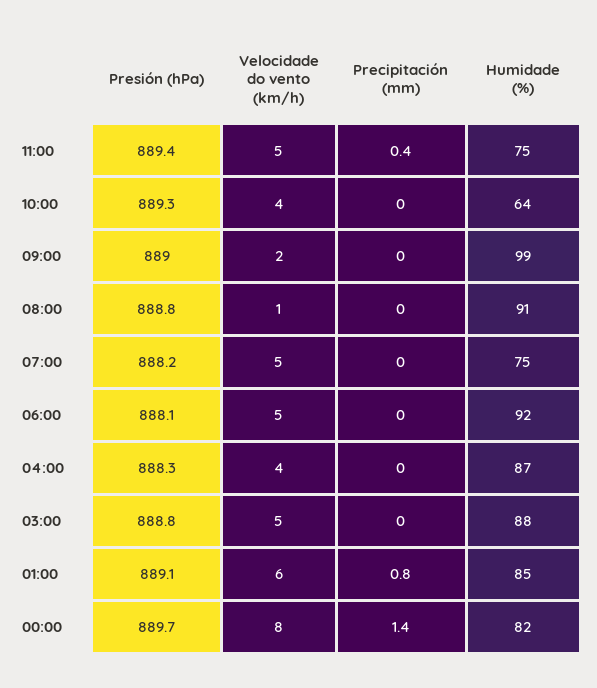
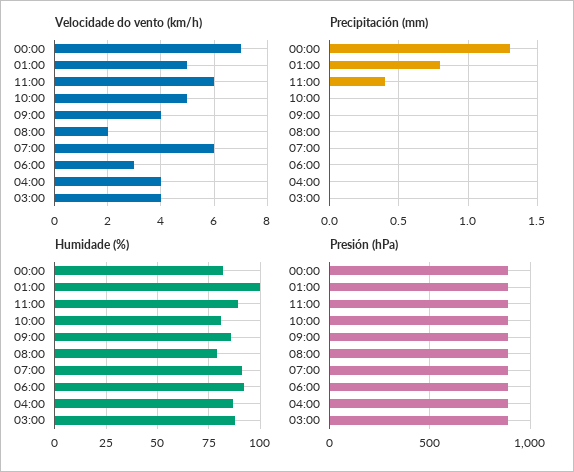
Velocidade do vento (km/h), 11:00: 5 -> 6
Humidade (%), 11:00: 75 -> 90
Velocidade do vento (km/h), 10:00: 4 -> 5
Humidade (%), 10:00: 64 -> 80
Velocidade do vento (km/h), 09:00: 2 -> 4
Humidade (%), 09:00: 99 -> 85
Velocidade do vento (km/h), 08:00: 1 -> 2
Humidade (%), 08:00: 91 -> 80
Velocidade do vento (km/h), 07:00: 5 -> 6
Humidade (%), 07:00: 75 -> 90
Velocidade do vento (km/h), 06:00: 5 -> 3
Velocidade do vento (km/h), 03:00: 5 -> 4
Velocidade do vento (km/h), 01:00: 6 -> 5
Humidade (%), 01:00: 85 -> 100
Velocidade do vento (km/h), 00:00: 8 -> 7
Precipitación (mm), 00:00: 1.4 -> 1.3

